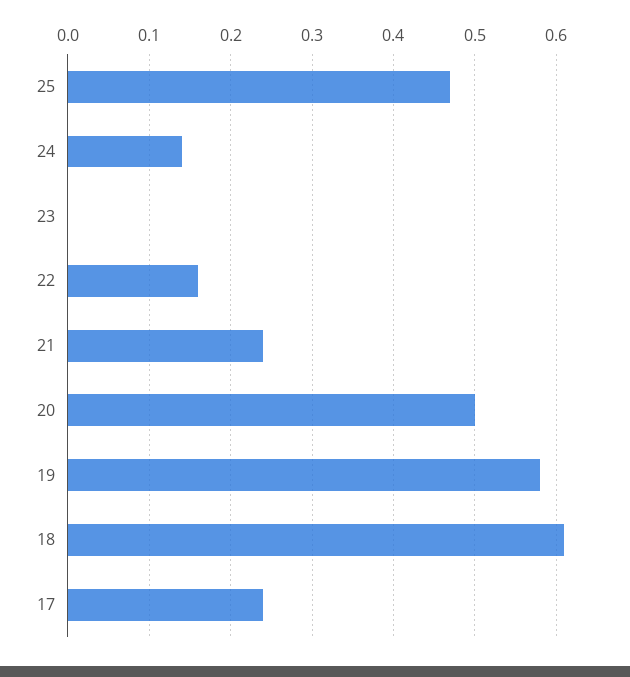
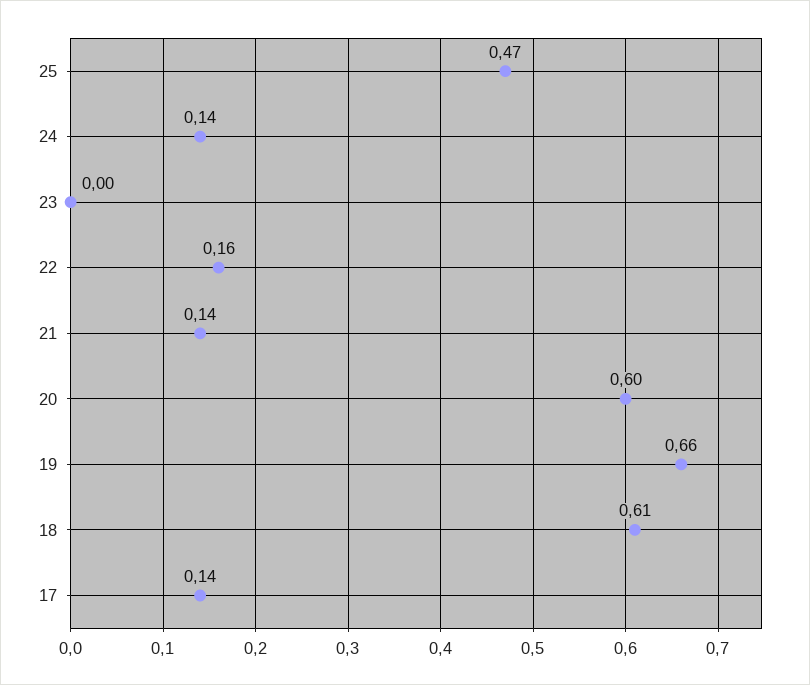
21: 0.24 -> 0.14
20: 0.5 -> 0.6
19: 0.58 -> 0.66
17: 0.24 -> 0.14

